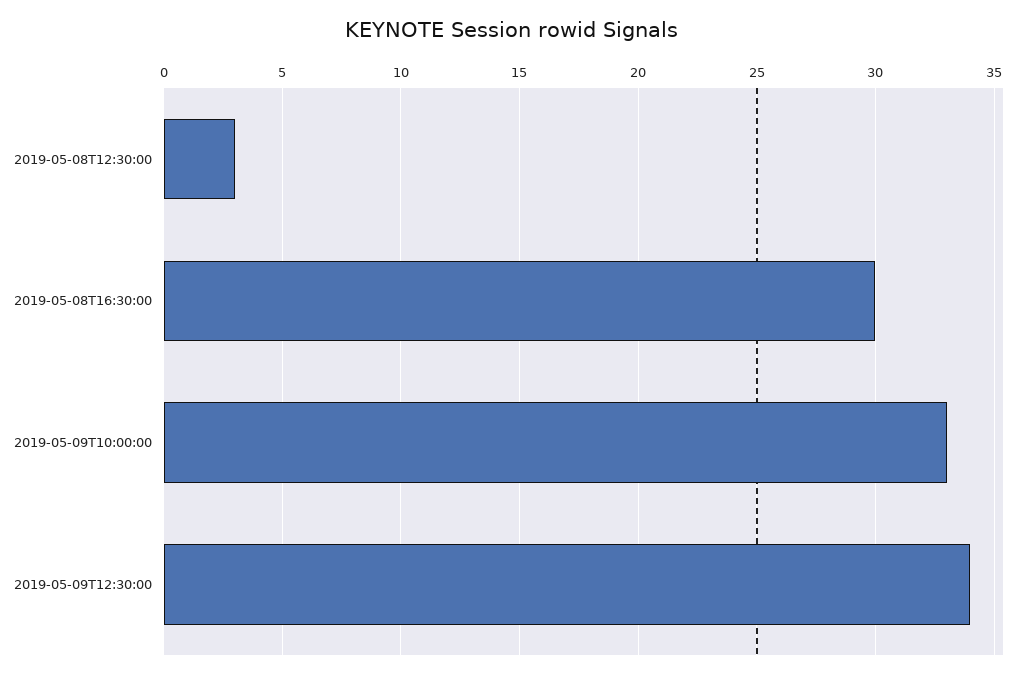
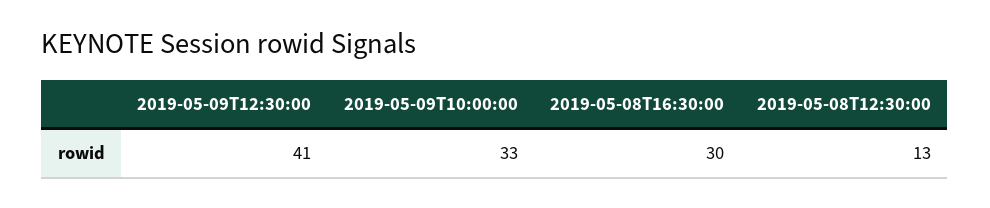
2019-05-08T12:30:00: 3 -> 13
2019-05-09T12:30:00: 34 -> 41

